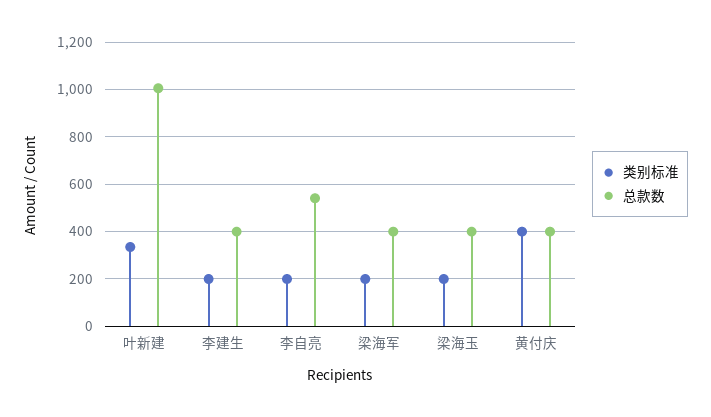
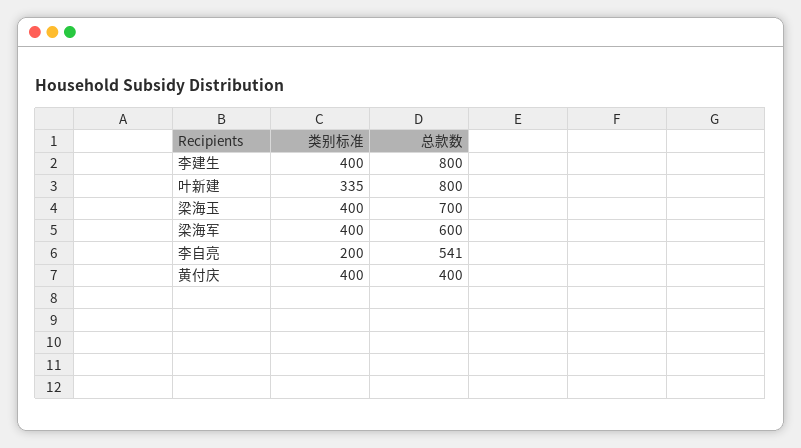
总款数, 叶新建: 1000 -> 800
类别标准, 李建生: 200 -> 400
总款数, 李建生: 400 -> 800
类别标准, 梁海军: 200 -> 400
总款数, 梁海军: 400 -> 600
类别标准, 梁海玉: 200 -> 400
总款数, 梁海玉: 400 -> 700

